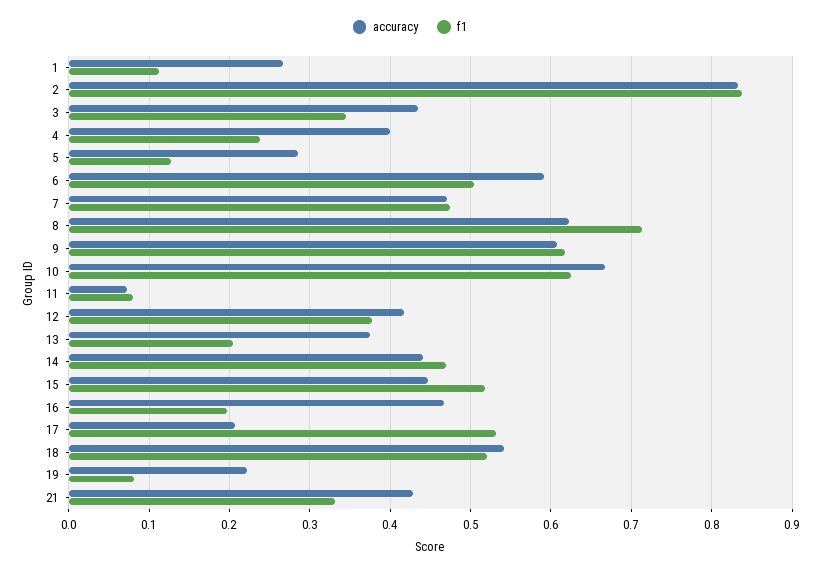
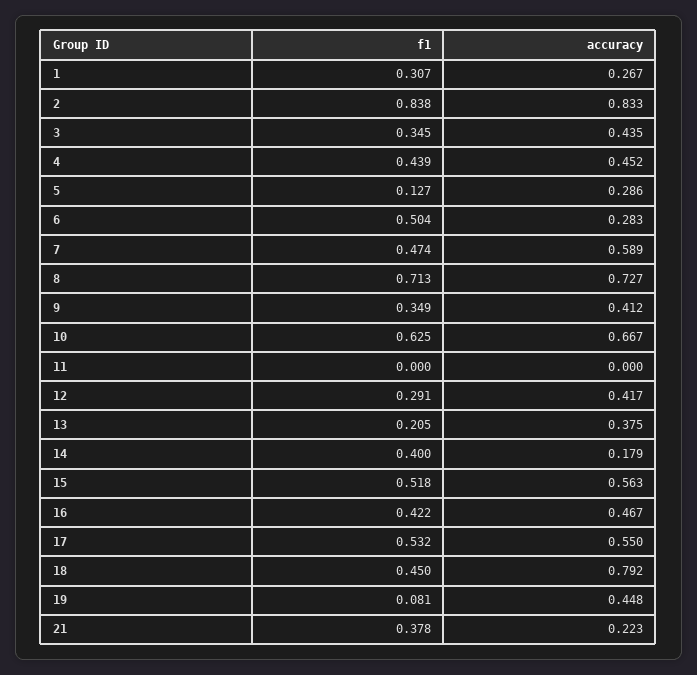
f1, 1: 0.11 -> 0.307
accuracy, 4: 0.4 -> 0.452
f1, 4: 0.24 -> 0.439
accuracy, 6: 0.59 -> 0.283
accuracy, 7: 0.47 -> 0.589
accuracy, 8: 0.62 -> 0.727
accuracy, 9: 0.61 -> 0.412
f1, 9: 0.62 -> 0.349
accuracy, 11: 0.07 -> 0
f1, 11: 0.08 -> 0
f1, 12: 0.38 -> 0.291
accuracy, 14: 0.44 -> 0.179
f1, 14: 0.47 -> 0.4
accuracy, 15: 0.45 -> 0.563
f1, 16: 0.2 -> 0.422
accuracy, 17: 0.21 -> 0.55
accuracy, 18: 0.54 -> 0.792
f1, 18: 0.52 -> 0.45
accuracy, 19: 0.22 -> 0.448
accuracy, 21: 0.43 -> 0.223
f1, 21: 0.33 -> 0.378

